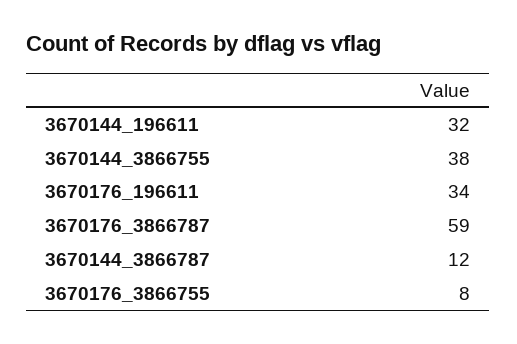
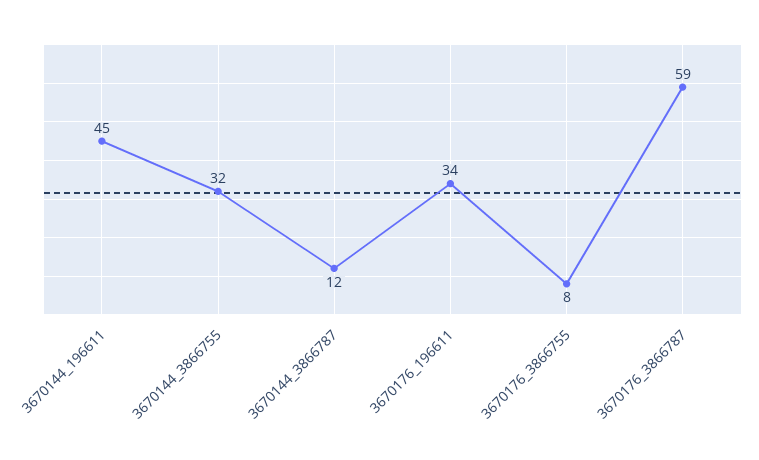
3670144_196611: 32 -> 45
3670144_3866755: 38 -> 32

